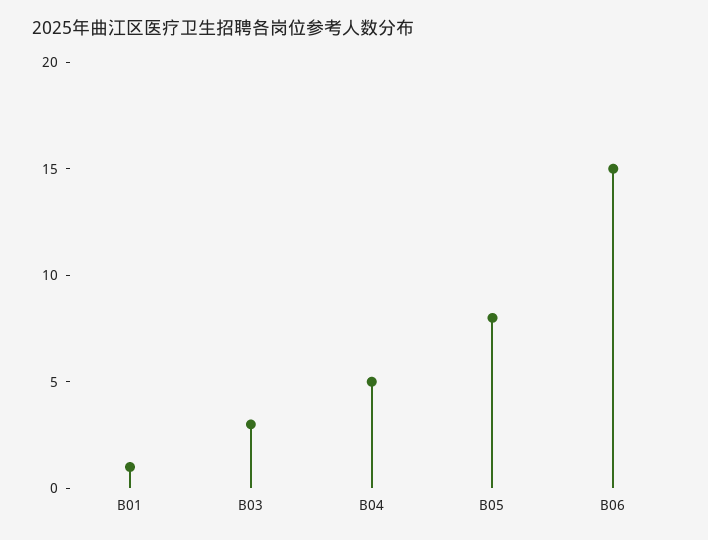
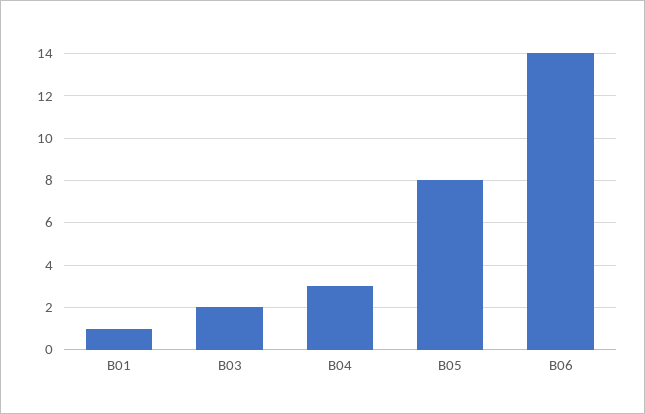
B03: 3 -> 2
B04: 5 -> 3
B06: 15 -> 14

